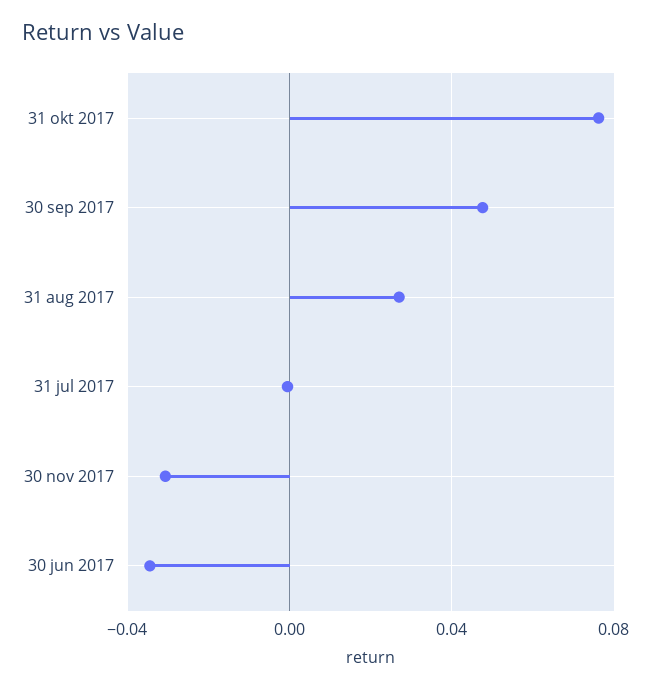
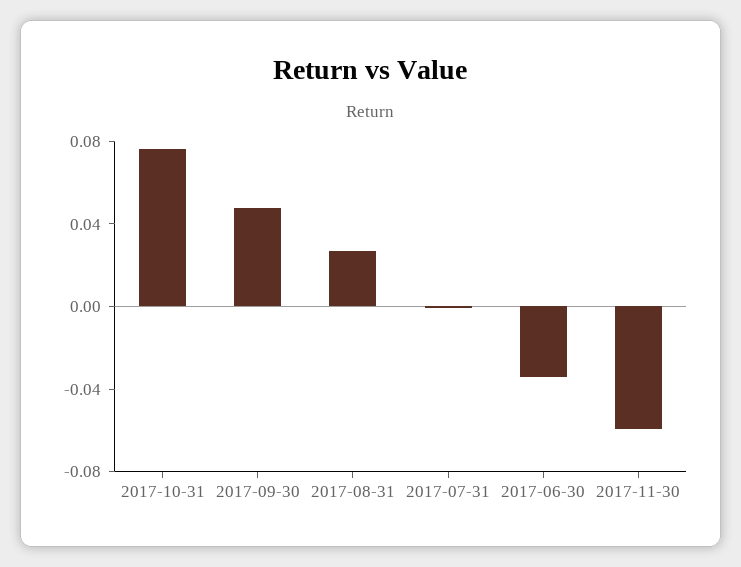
30 nov 2017: -0.03 -> -0.06

